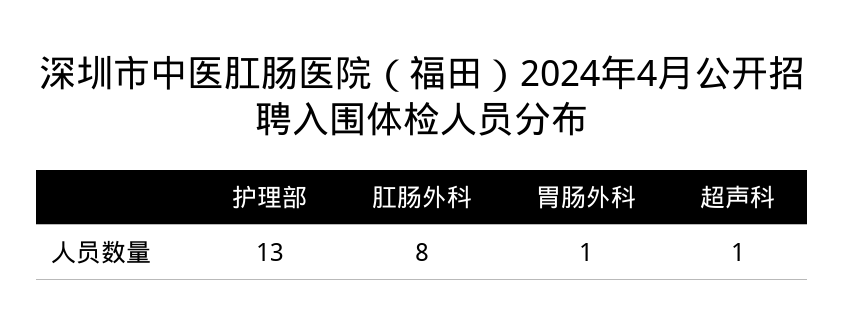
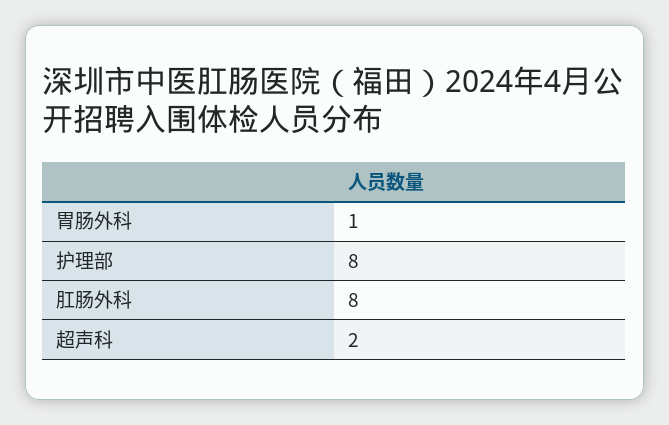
护理部: 13 -> 8
超声科: 1 -> 2

